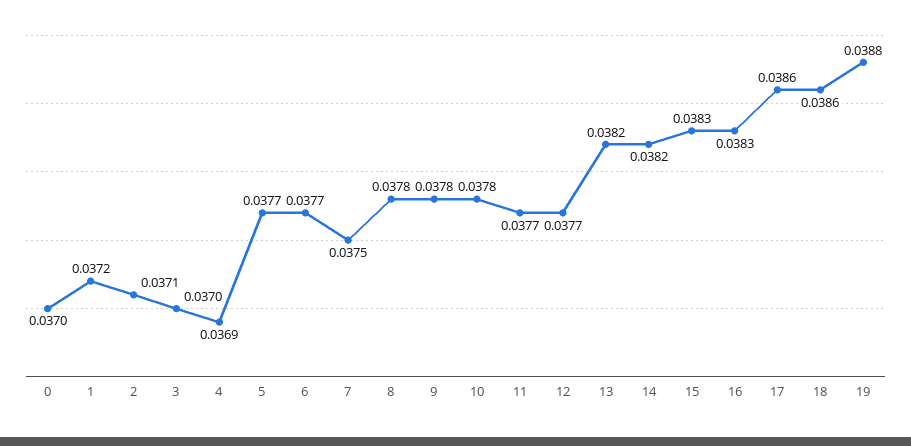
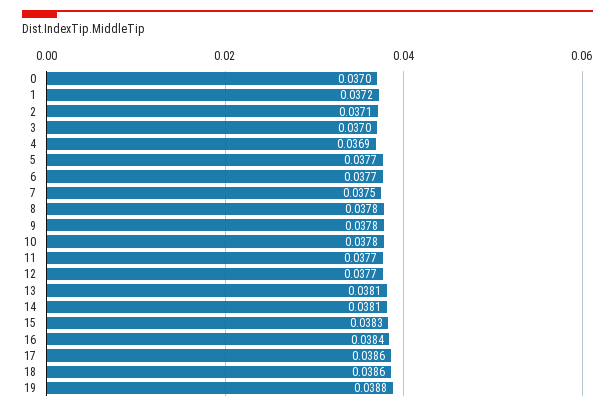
13: 0.0382 -> 0.0381
14: 0.0382 -> 0.0381
16: 0.0383 -> 0.0384

